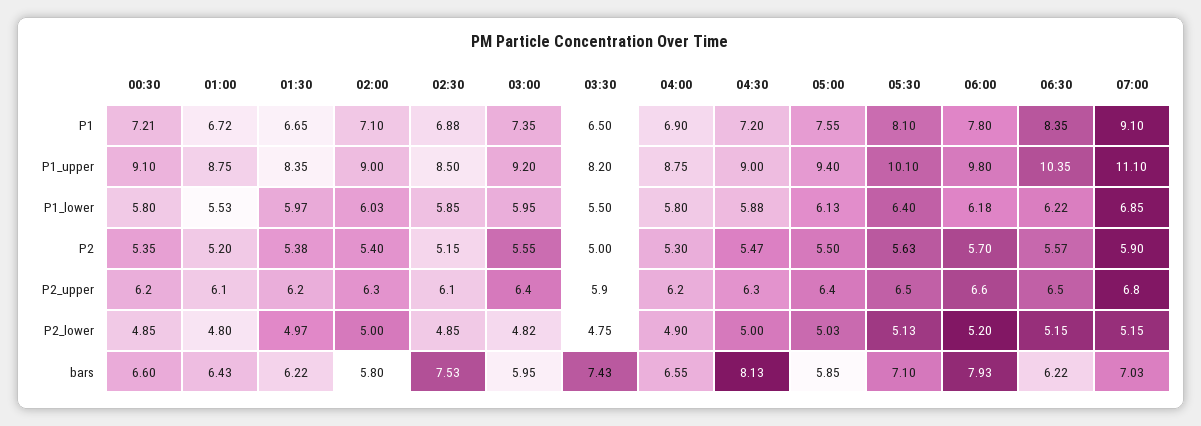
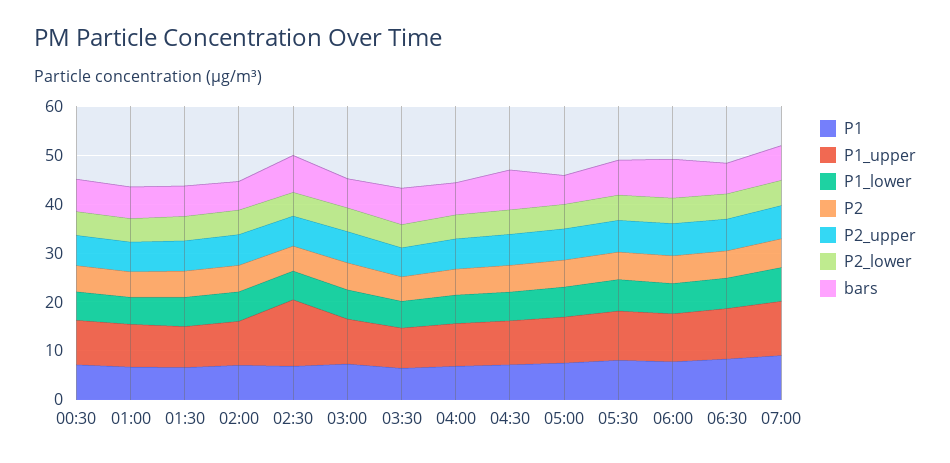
P1_upper, 02:30: 8.5 -> 14

